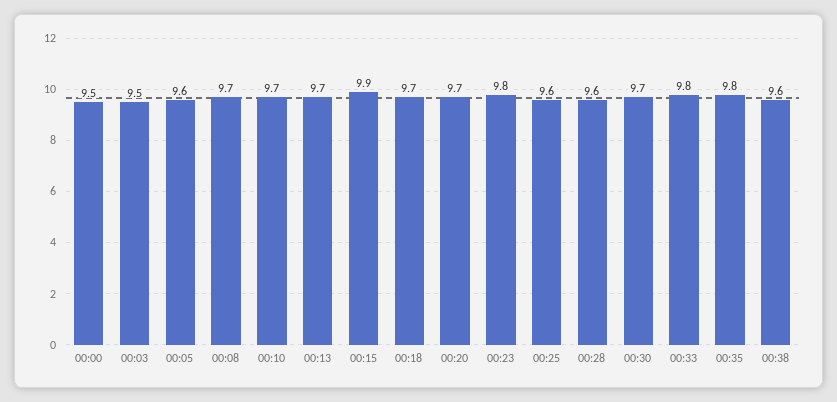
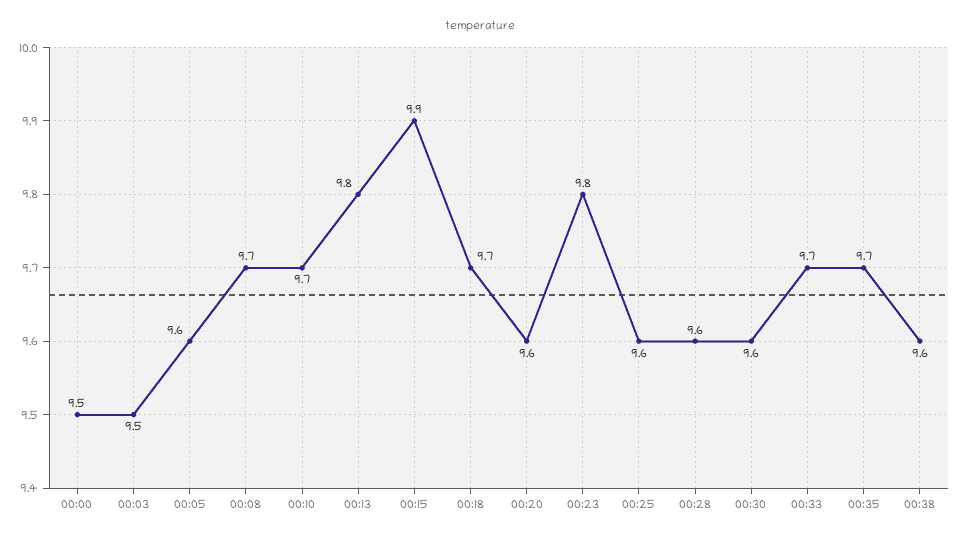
00:13: 9.7 -> 9.8
00:20: 9.7 -> 9.6
00:30: 9.7 -> 9.6
00:33: 9.8 -> 9.7
00:35: 9.8 -> 9.7

